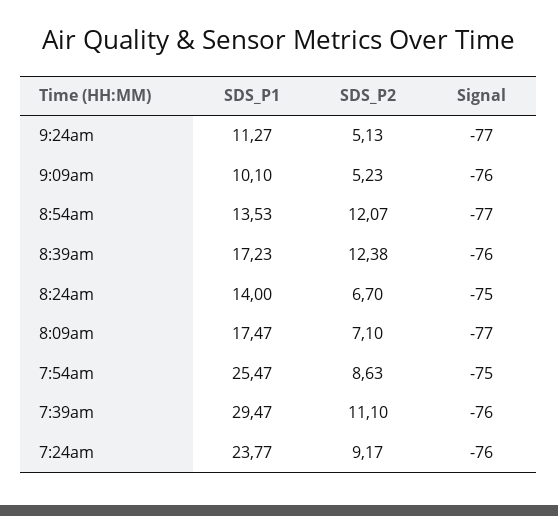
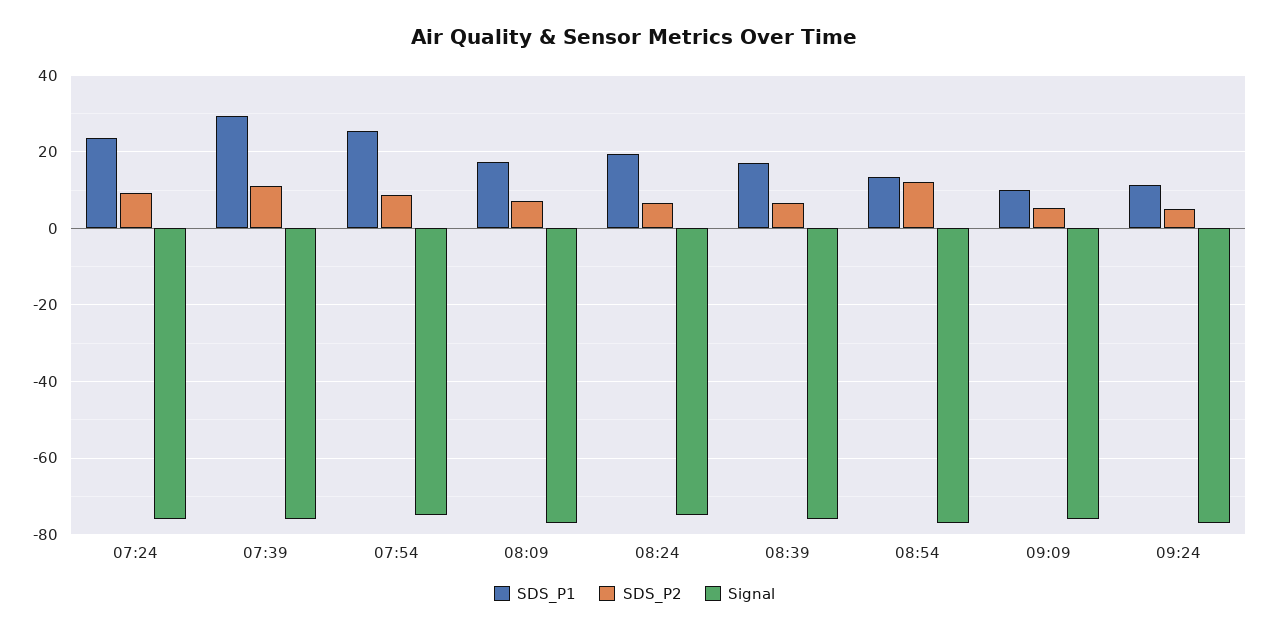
SDS_P2, 8:39am: 12.38 -> 6
SDS_P1, 8:24am: 14 -> 20

